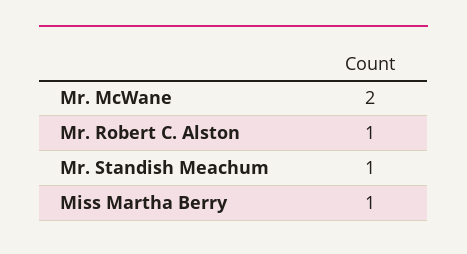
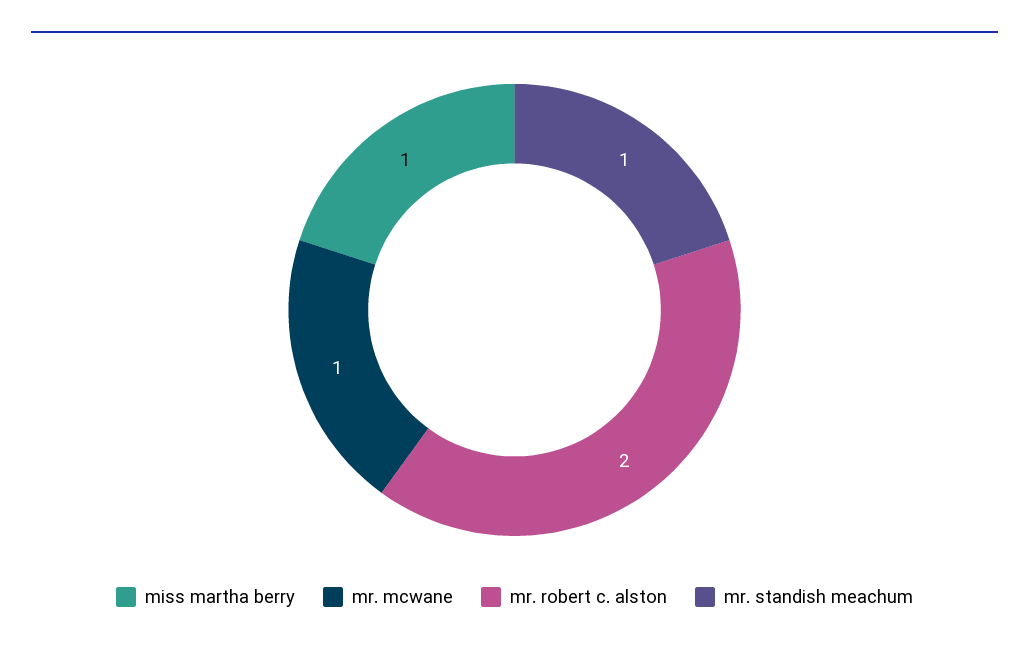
Mr. McWane: 2 -> 1
Mr. Robert C. Alston: 1 -> 2

